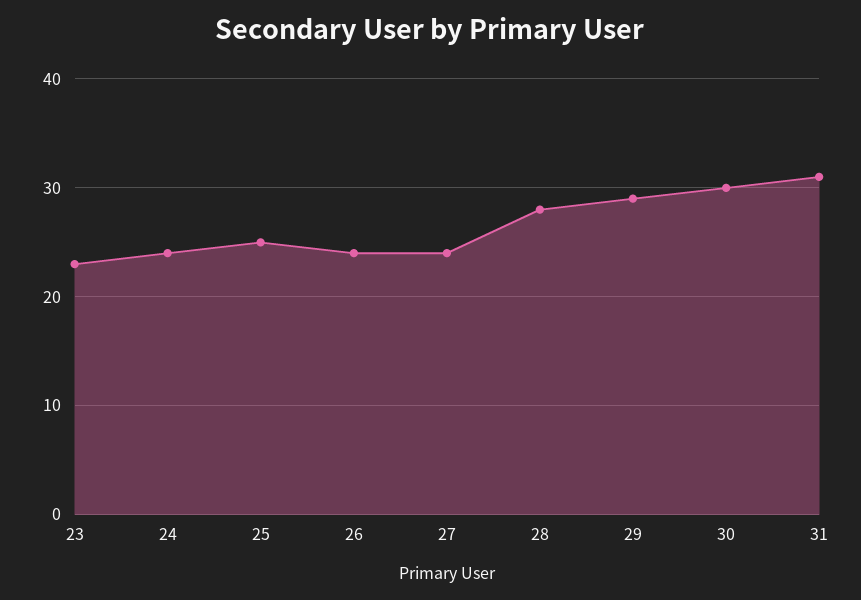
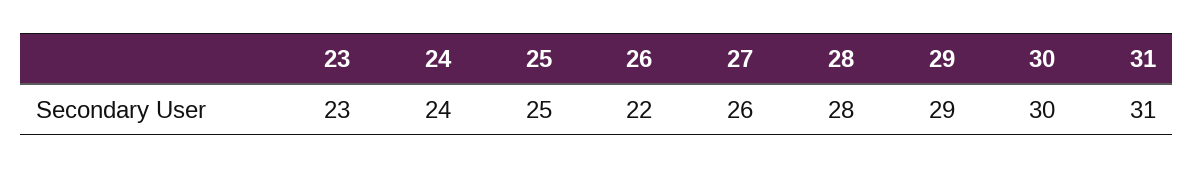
26: 24 -> 22
27: 24 -> 26

